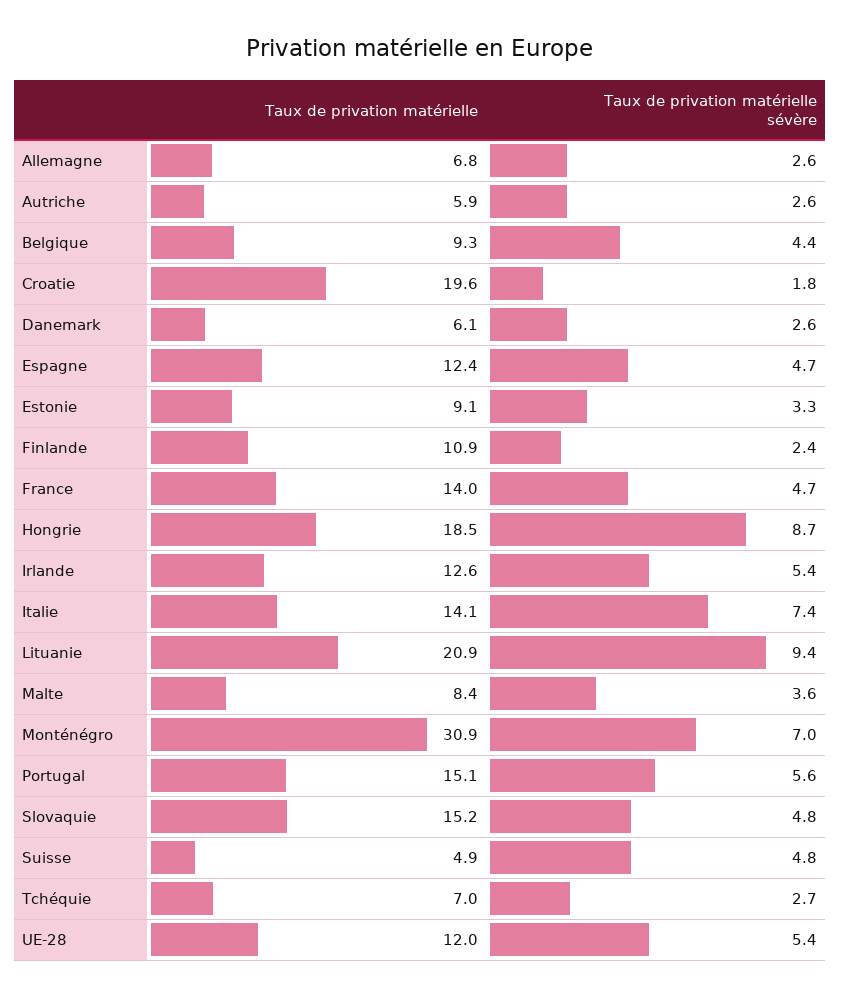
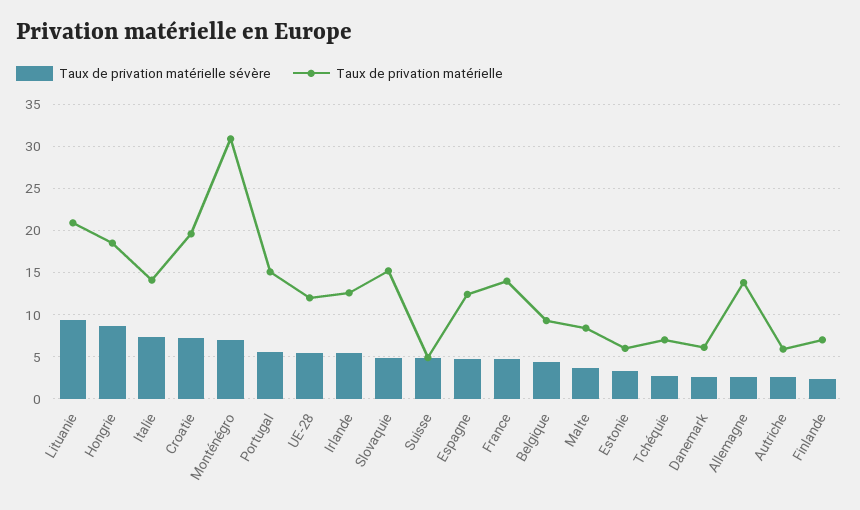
Taux de privation matérielle, Allemagne: 6.8 -> 14
Taux de privation matérielle sévère, Croatie: 1.8 -> 7
Taux de privation matérielle, Estonie: 9.1 -> 6
Taux de privation matérielle, Finlande: 10.9 -> 7

